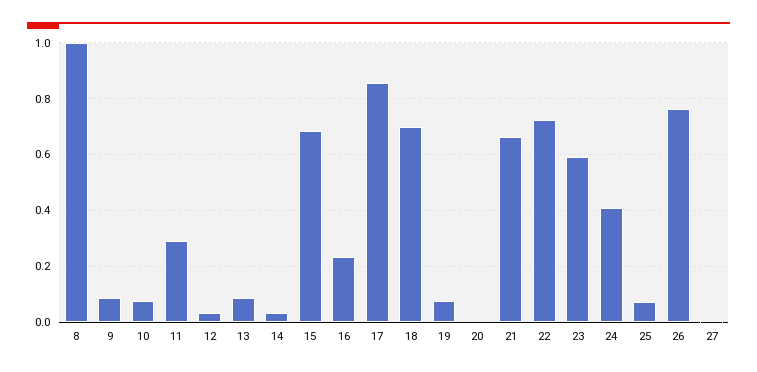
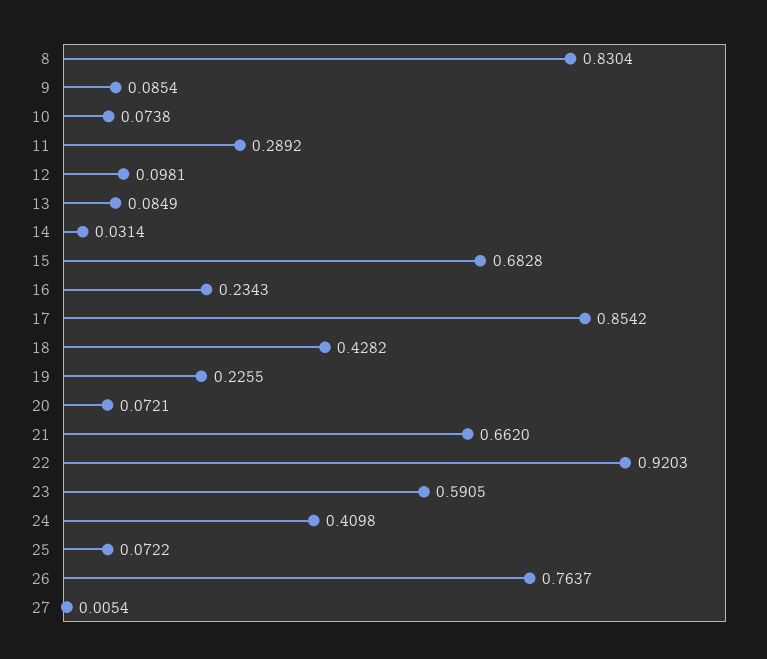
8: 1 -> 0.8304
12: 0.025 -> 0.0981
18: 0.7 -> 0.4282
19: 0.075 -> 0.2255
20: 0 -> 0.0721
22: 0.725 -> 0.9203

